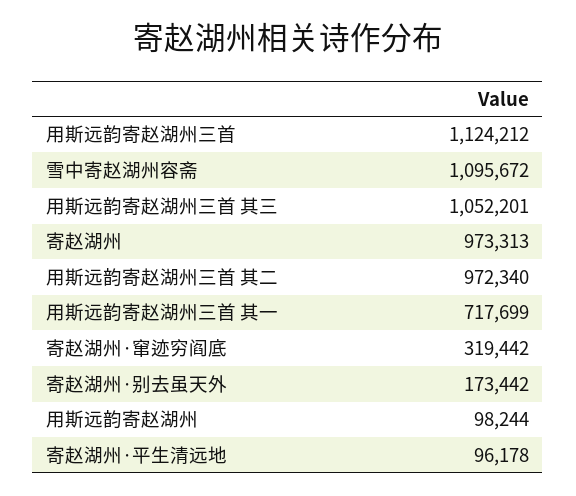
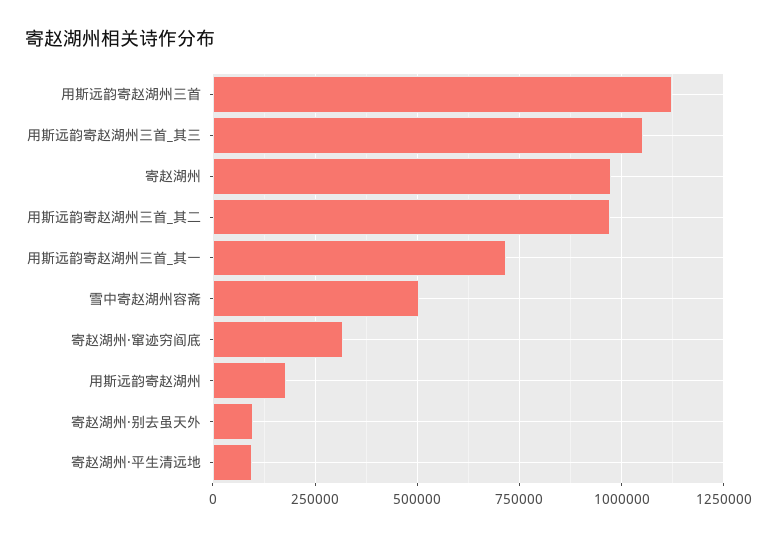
雪中寄赵湖州容斋: 1095672 -> 500000
寄赵湖州·别去虽天外: 173442 -> 100000
用斯远韵寄赵湖州: 98244 -> 175000

